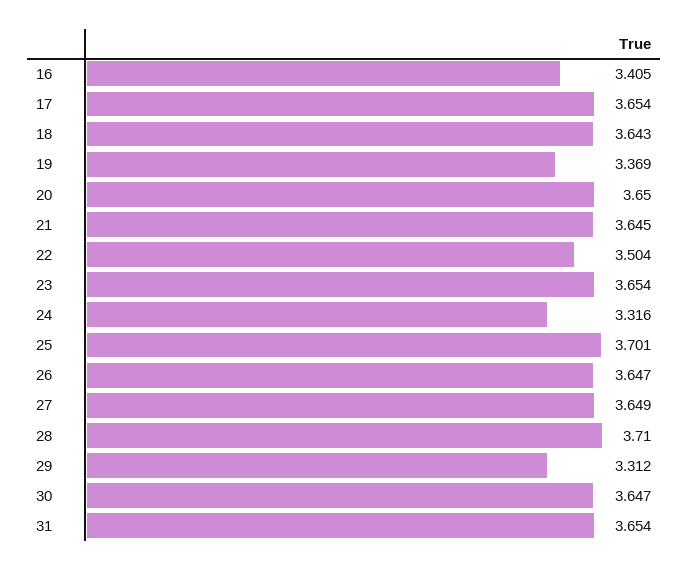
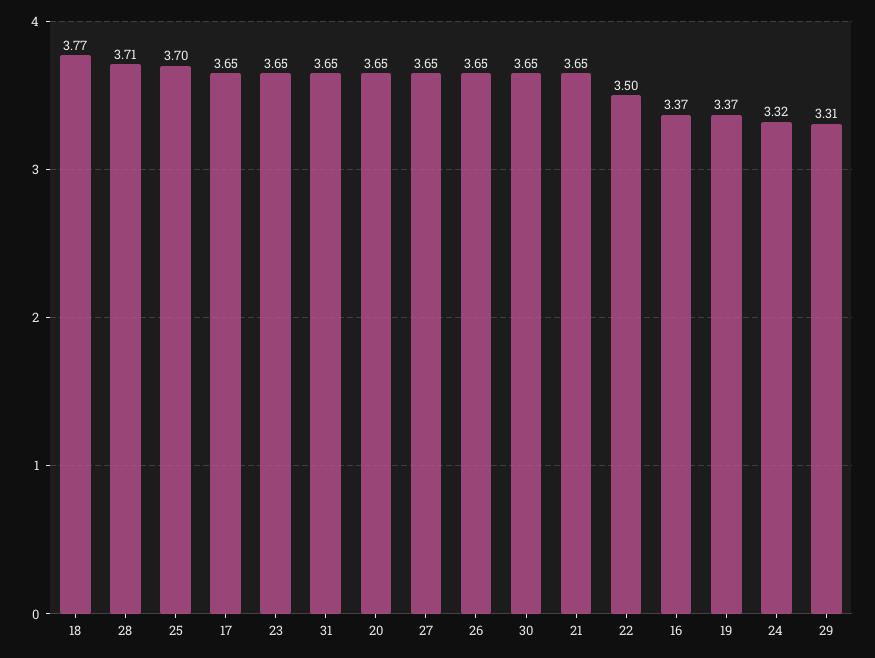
16: 3.405 -> 3.37
18: 3.643 -> 3.77

